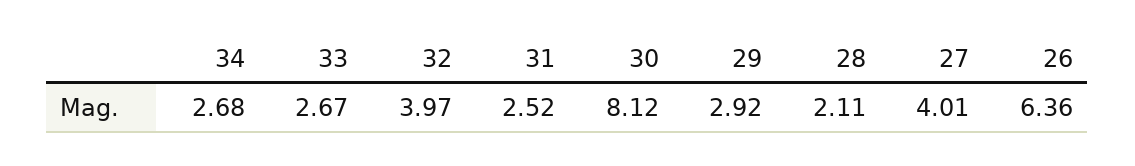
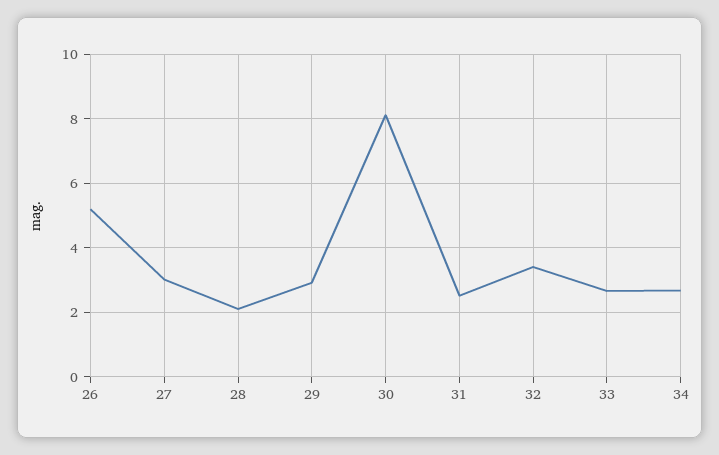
32: 3.97 -> 3.4
27: 4.01 -> 3
26: 6.36 -> 5.2

